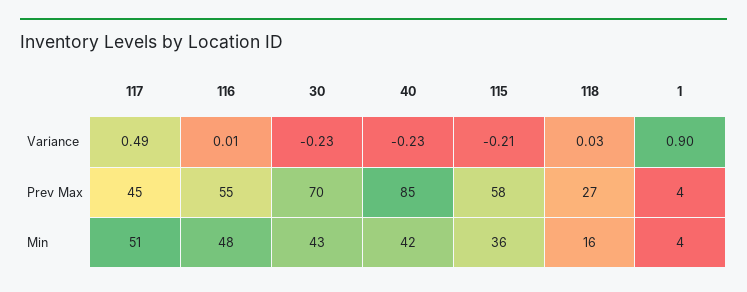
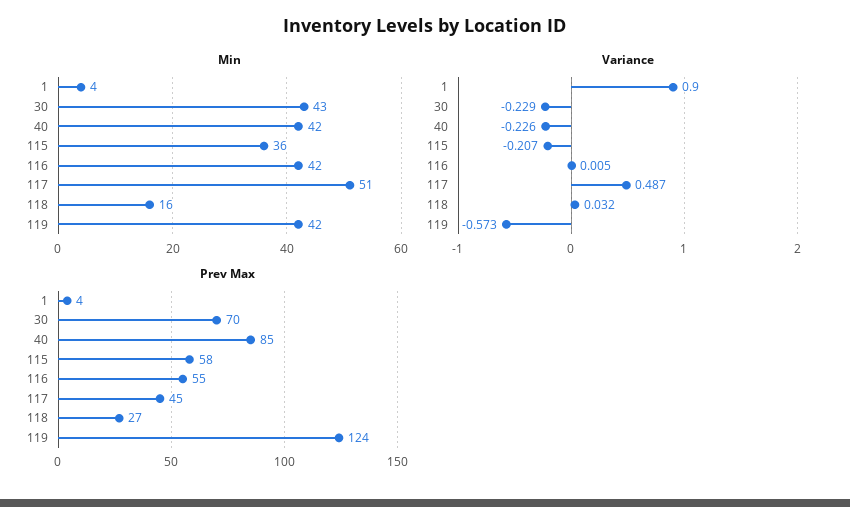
Min, 116: 48 -> 42
Min, 119: none -> 42
Variance, 119: none -> -0.573
Prev Max, 119: none -> 124

